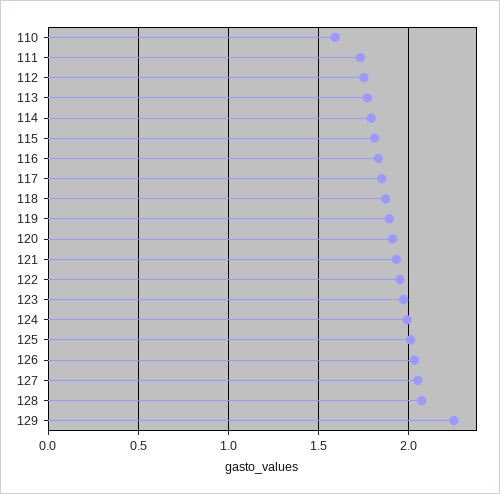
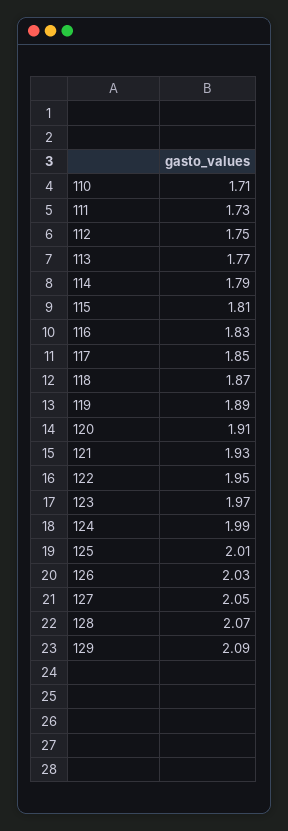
110: 1.6 -> 1.71
129: 2.25 -> 2.09

